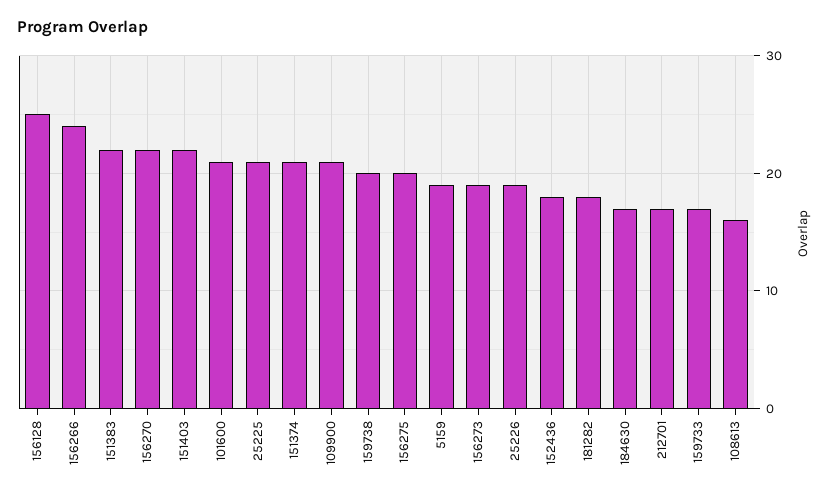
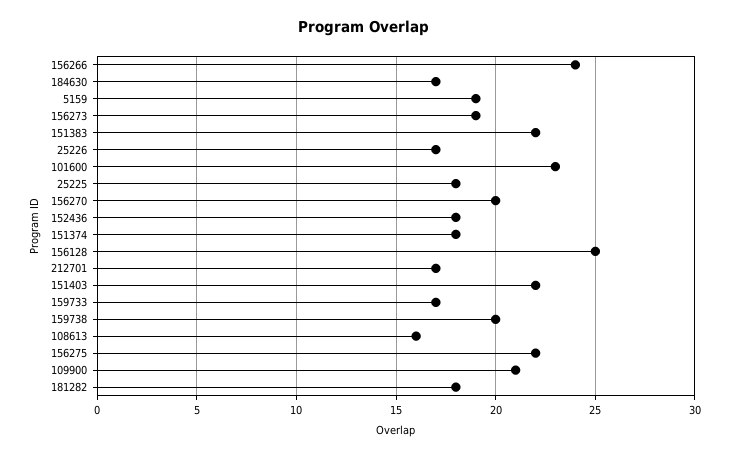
156270: 22 -> 20
101600: 21 -> 23
25225: 21 -> 18
151374: 21 -> 18
156275: 20 -> 22
25226: 19 -> 17

